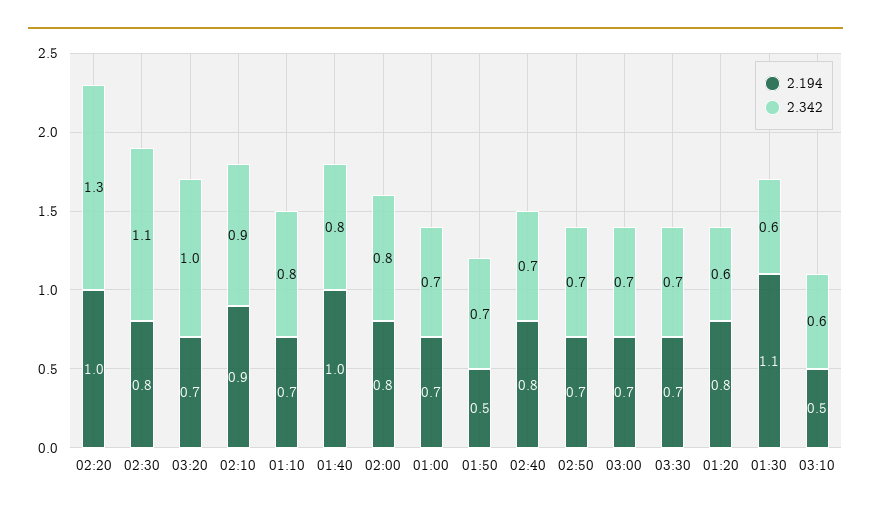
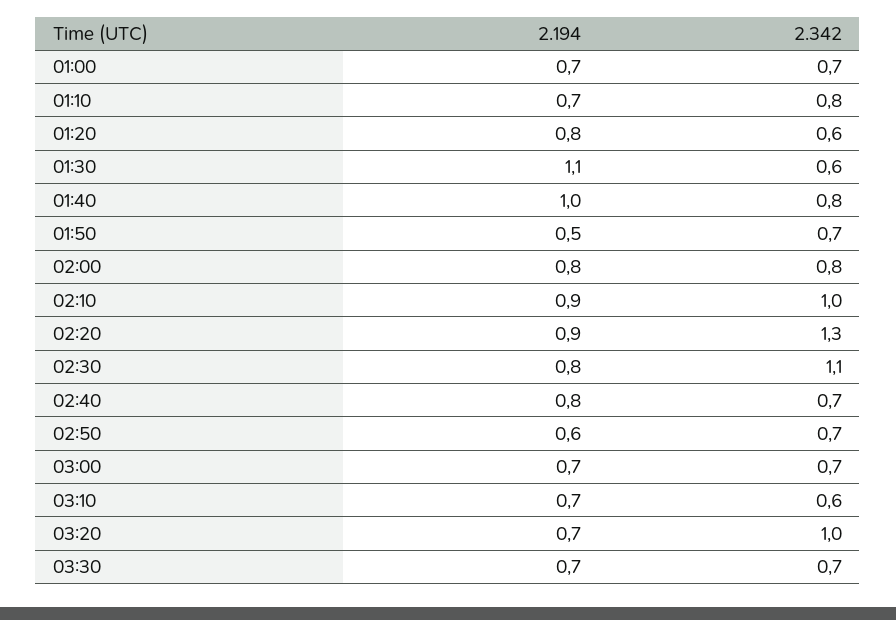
2.194, 02:20: 1 -> 0.9
2.342, 02:10: 0.9 -> 1
2.194, 02:50: 0.7 -> 0.6
2.194, 03:10: 0.5 -> 0.7

